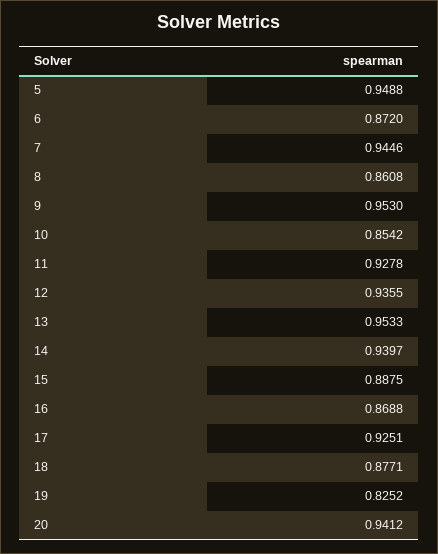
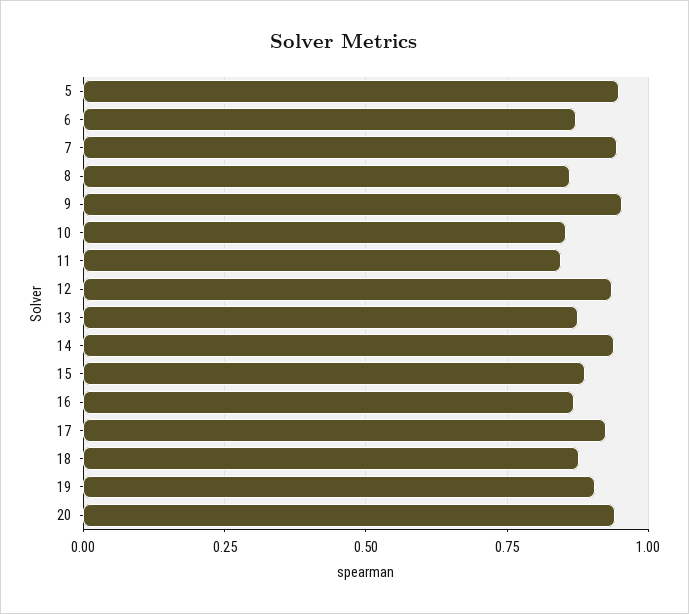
11: 0.9278 -> 0.85
13: 0.9533 -> 0.875
19: 0.8252 -> 0.9

